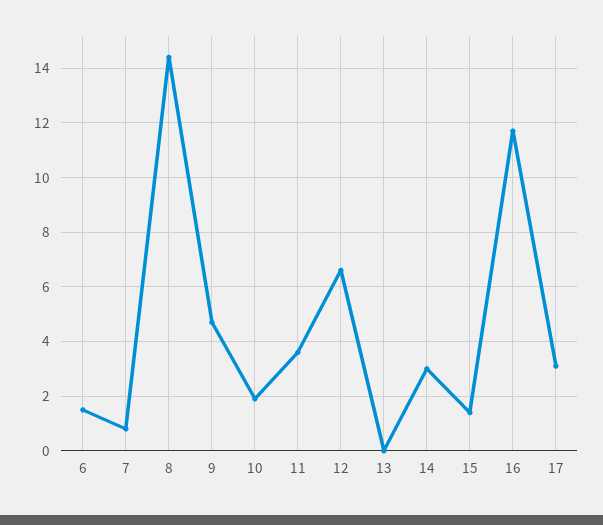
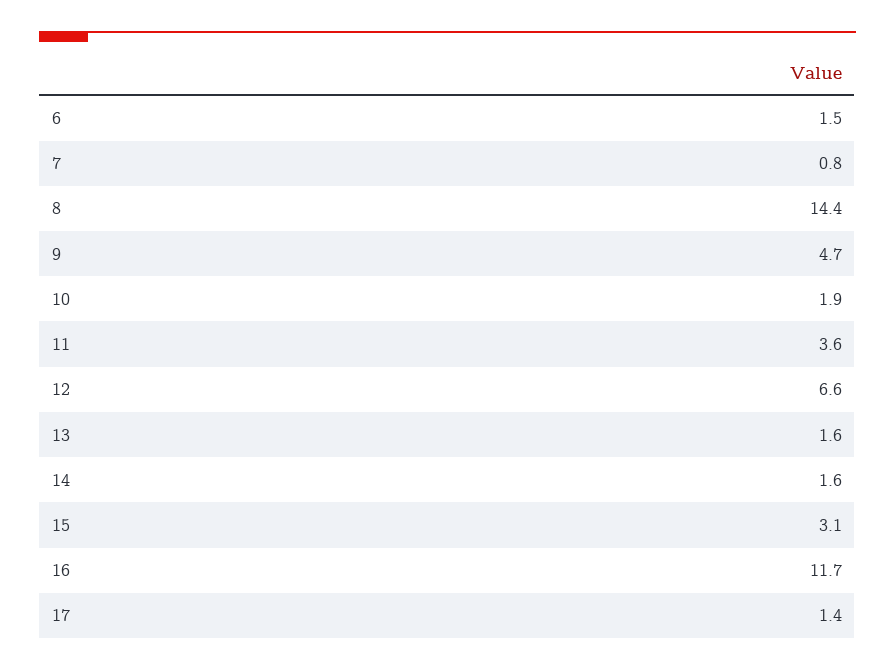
13: 0 -> 1.6
14: 3 -> 1.6
15: 1.5 -> 3.1
17: 3 -> 1.4

